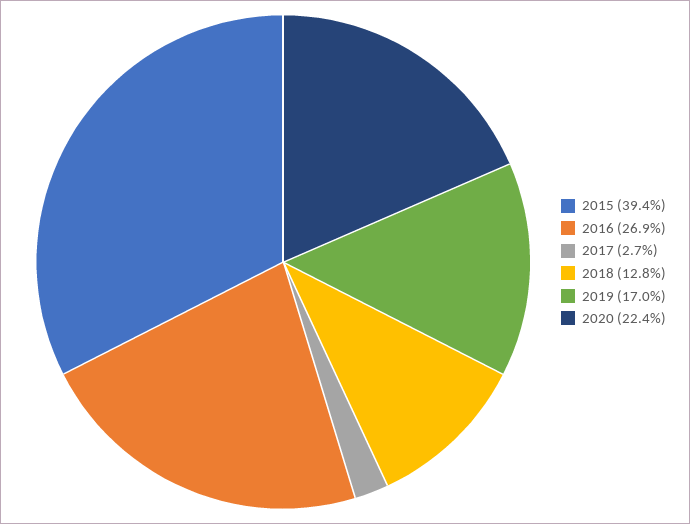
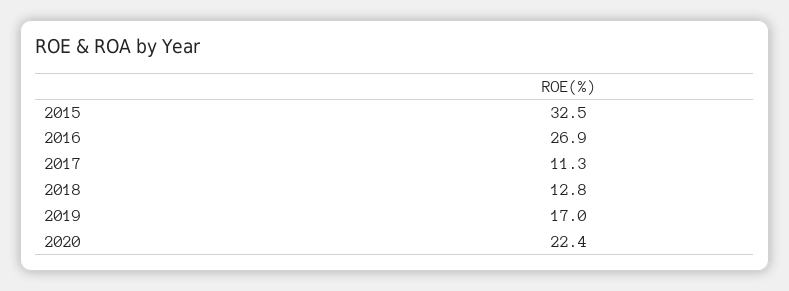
2015: 39.4 -> 32.5
2017: 2.7 -> 11.3

